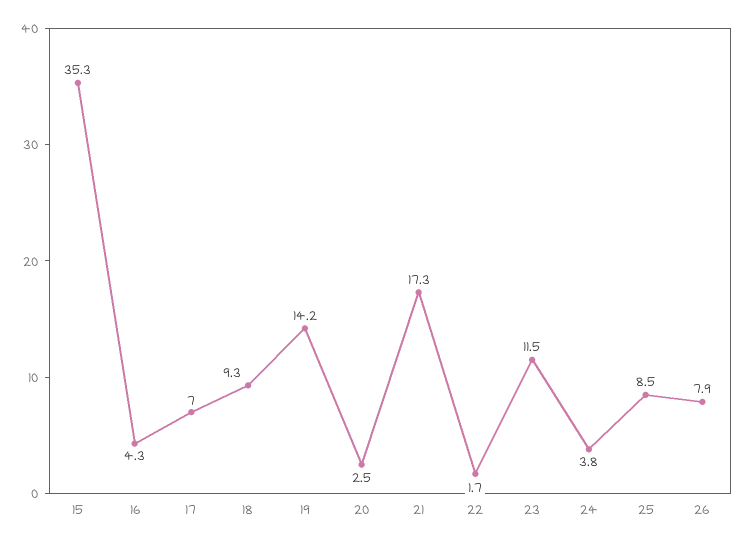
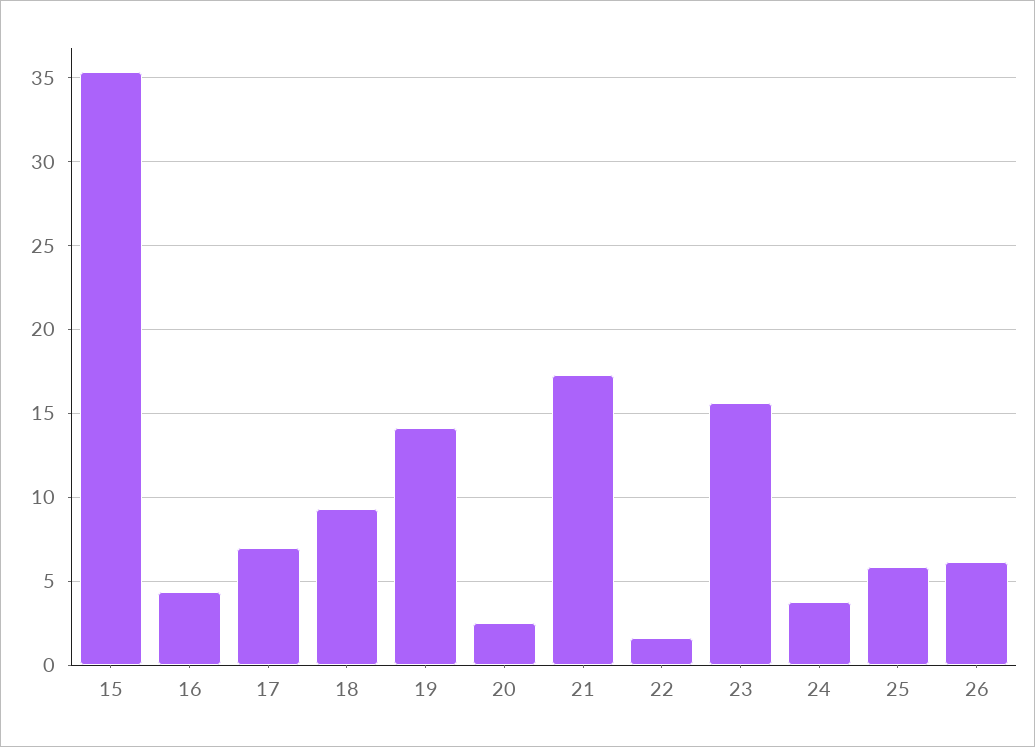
23: 11.5 -> 15.5
25: 8.5 -> 6
26: 7.9 -> 6

